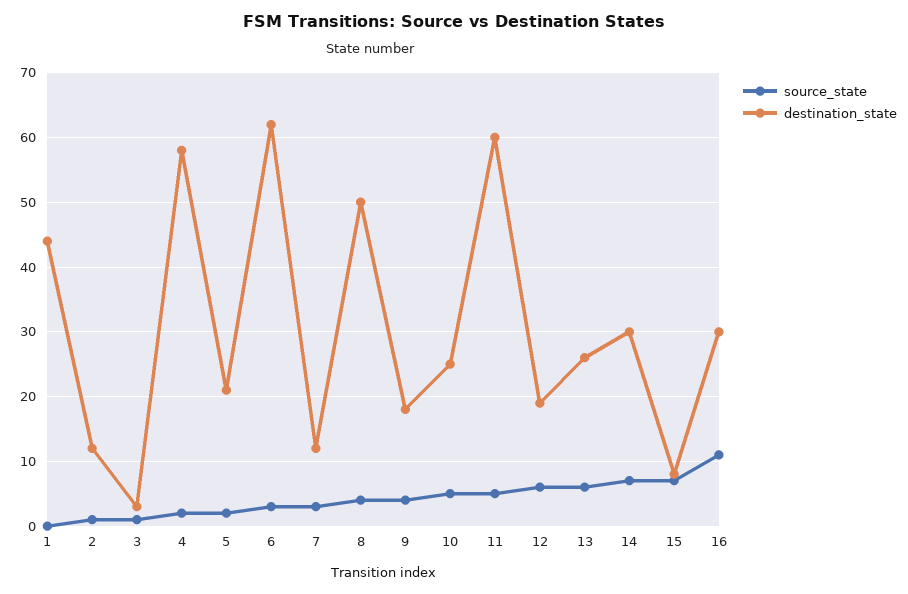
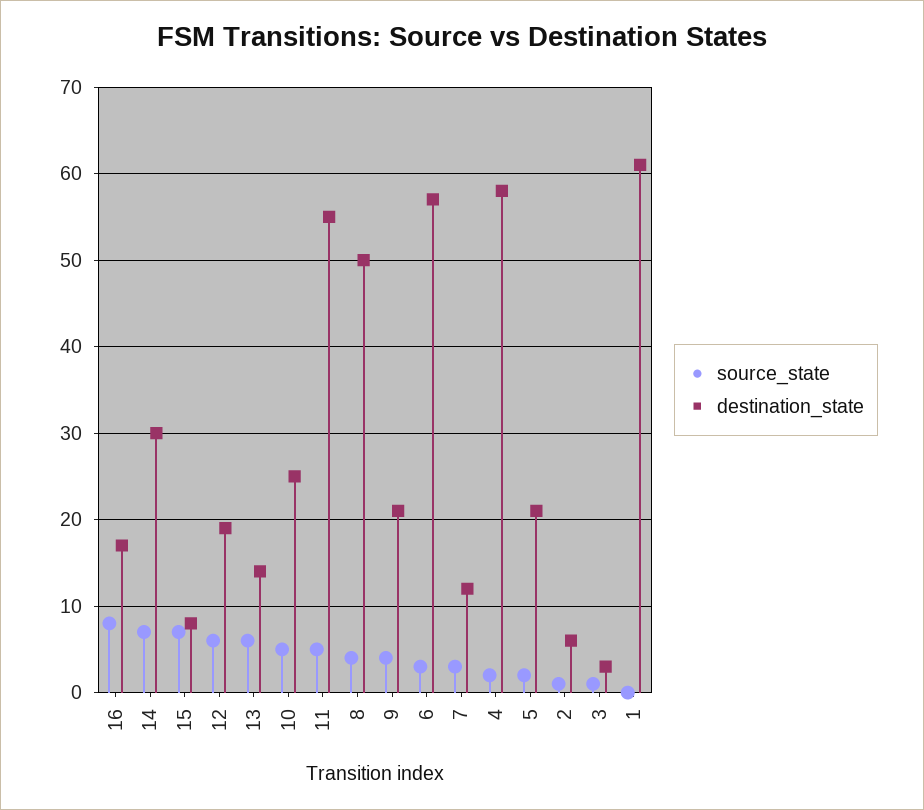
destination_state, 1: 44 -> 61
destination_state, 2: 12 -> 6
destination_state, 6: 62 -> 57
destination_state, 9: 18 -> 21
destination_state, 11: 60 -> 55
destination_state, 13: 26 -> 14
source_state, 16: 11 -> 8
destination_state, 16: 30 -> 17

